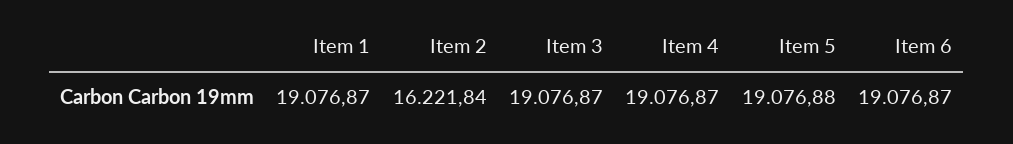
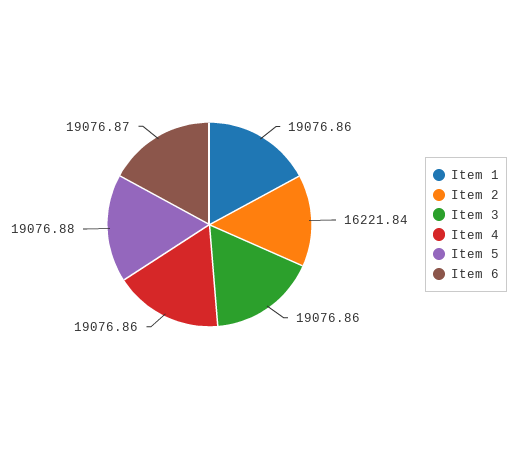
Item 1: 19076.87 -> 19076.86
Item 3: 19076.87 -> 19076.86
Item 4: 19076.87 -> 19076.86

